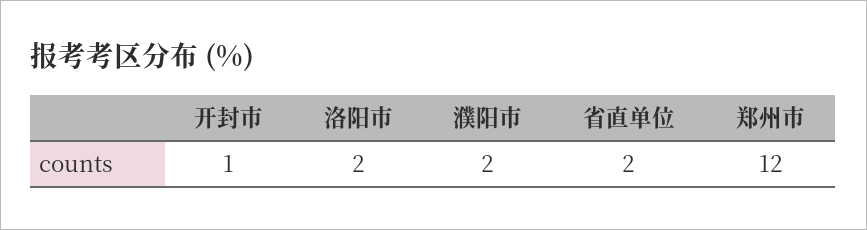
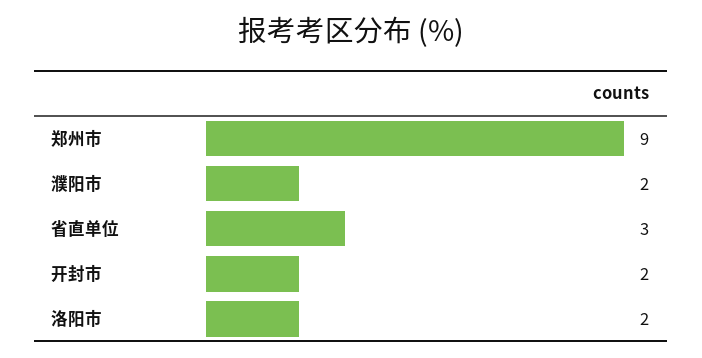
开封市: 1 -> 2
省直单位: 2 -> 3
郑州市: 12 -> 9

